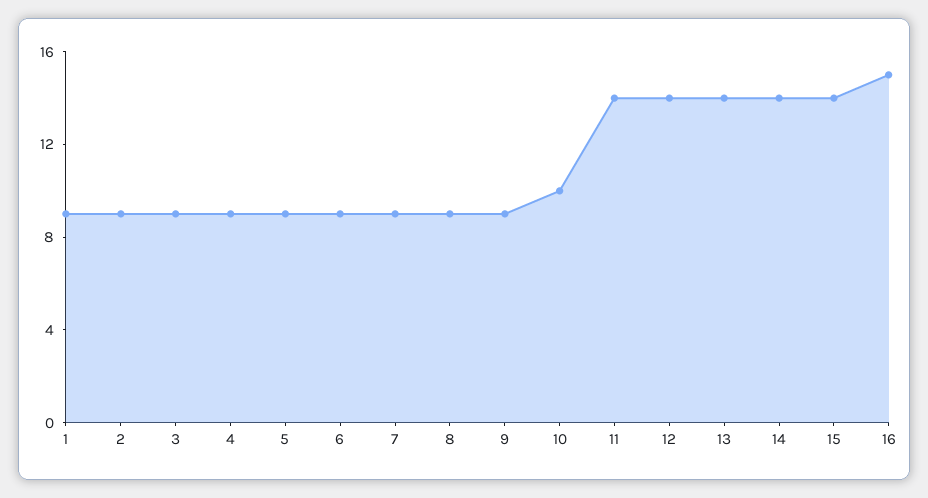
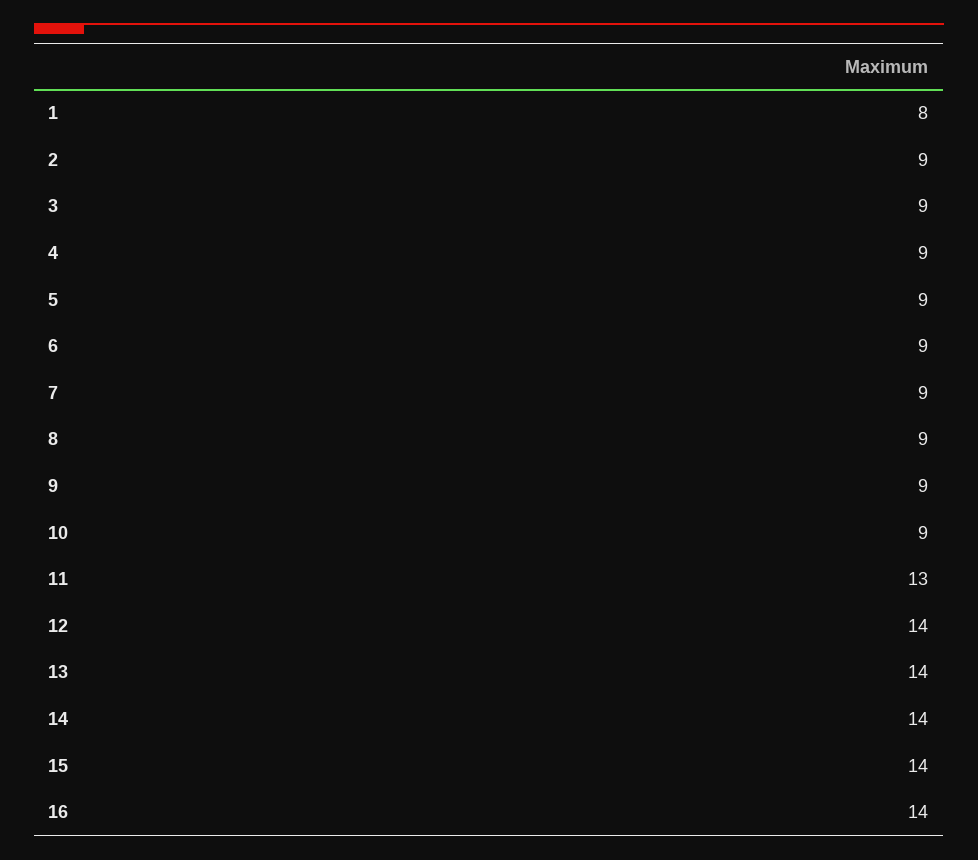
1: 9 -> 8
10: 10 -> 9
11: 14 -> 13
16: 15 -> 14

